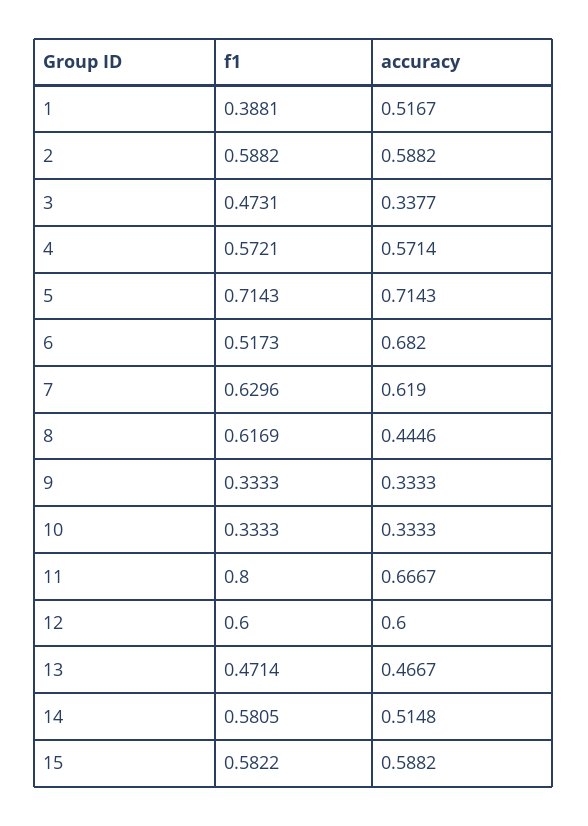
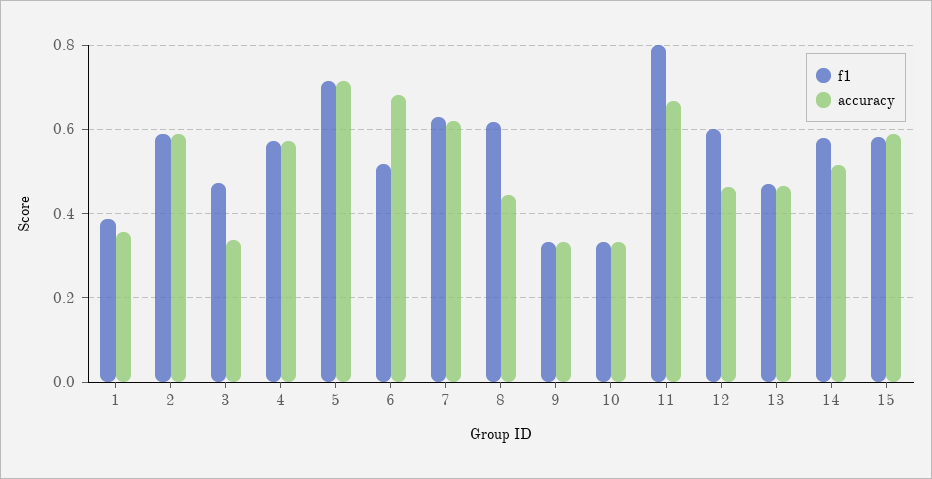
accuracy, 1: 0.5167 -> 0.36
accuracy, 12: 0.6 -> 0.46

